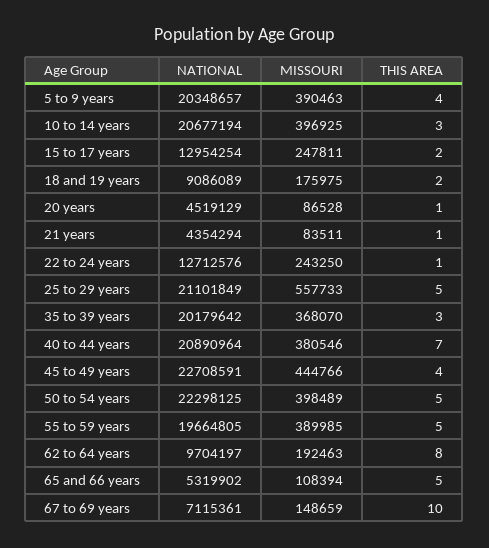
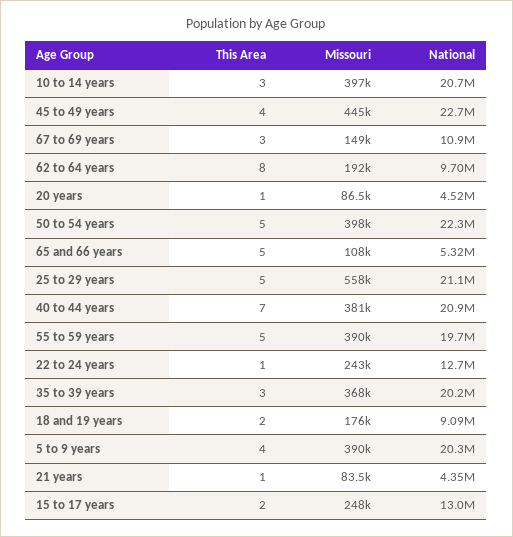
NATIONAL, 67 to 69 years: 7115361 -> 10900000
THIS AREA, 67 to 69 years: 10 -> 3

